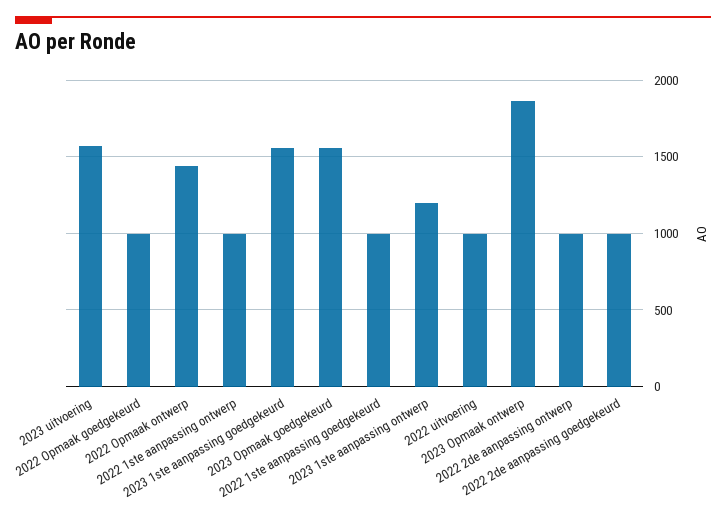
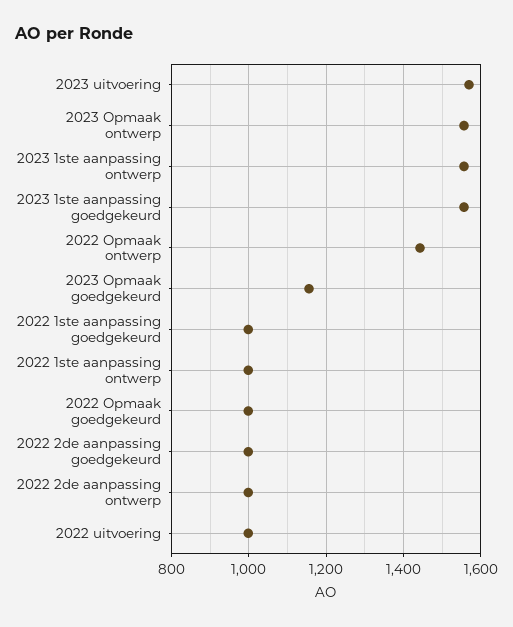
2023 Opmaak goedgekeurd: 1550 -> 1160
2023 1ste aanpassing ontwerp: 1200 -> 1560
2023 Opmaak ontwerp: 1850 -> 1560

